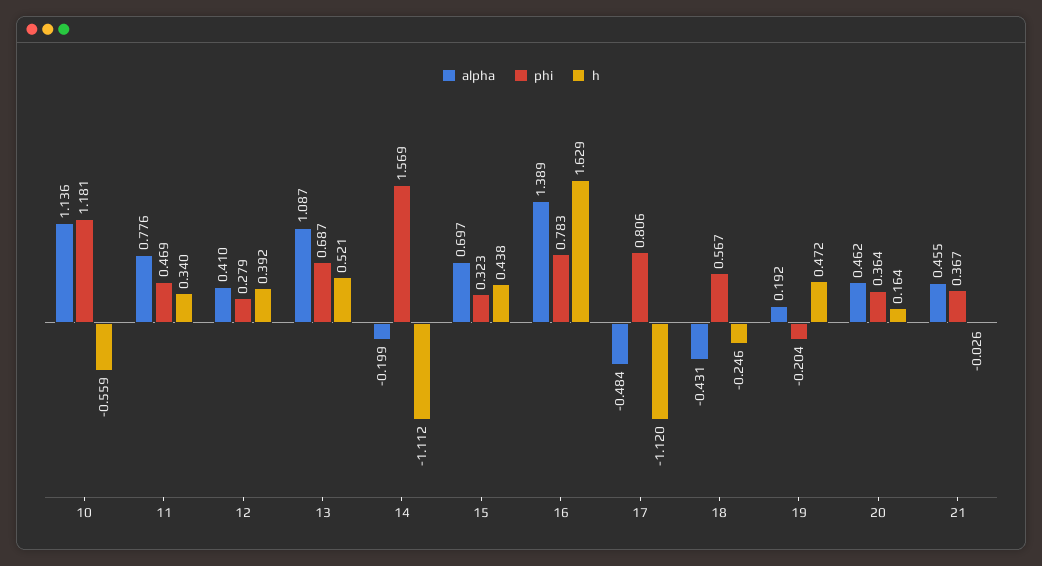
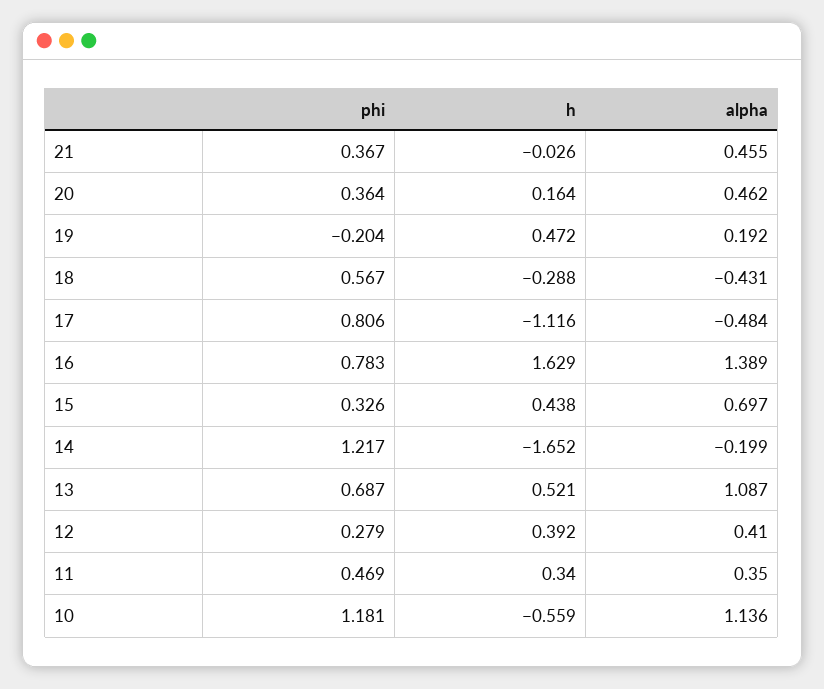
alpha, 11: 0.776 -> 0.35
phi, 14: 1.569 -> 1.217
h, 14: -1.112 -> -1.652
phi, 15: 0.323 -> 0.326
h, 17: -1.12 -> -1.116
h, 18: -0.246 -> -0.288

